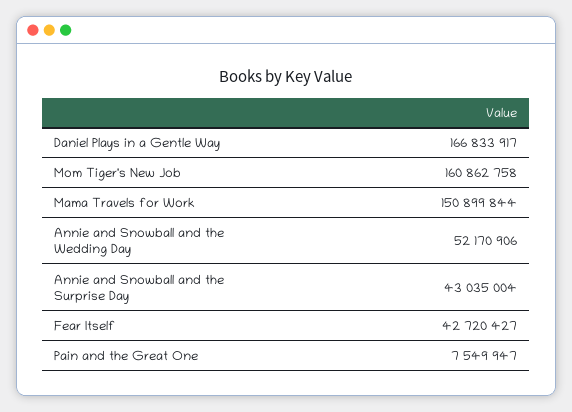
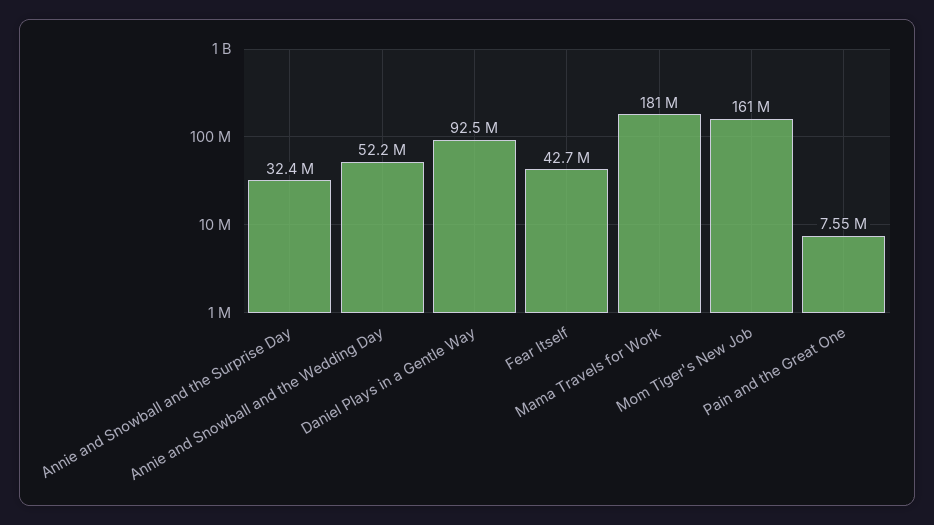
Daniel Plays in a Gentle Way: 166833917 -> 92500000
Mama Travels for Work: 150899844 -> 181000000
Annie and Snowball and the Surprise Day: 43035004 -> 32400000

